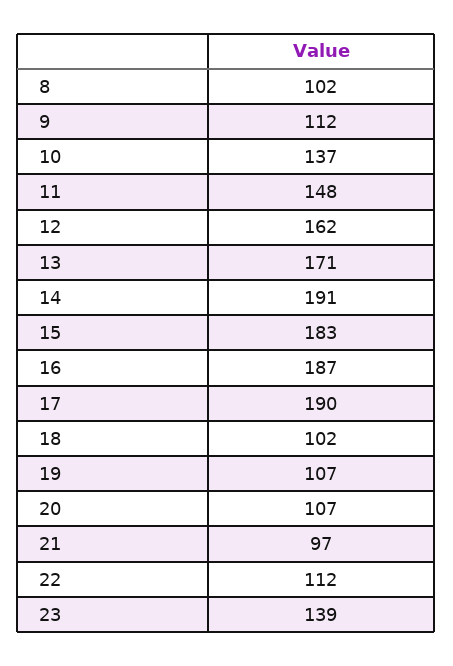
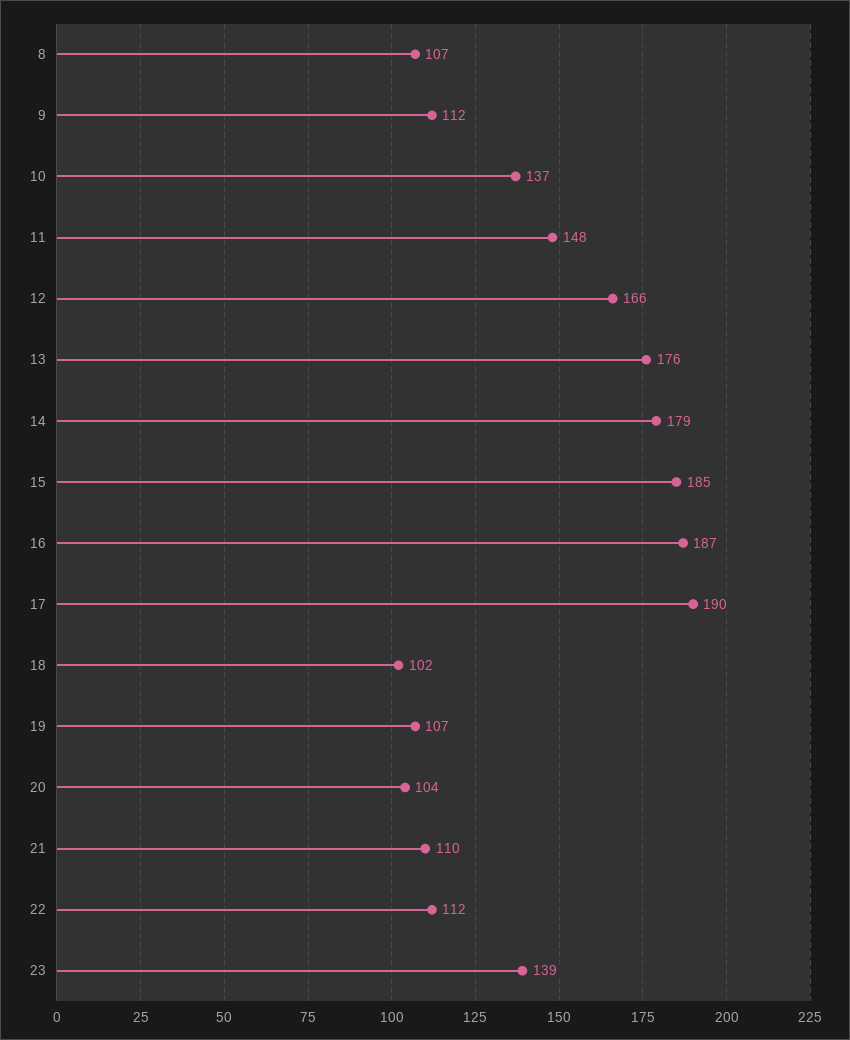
8: 102 -> 107
12: 162 -> 166
13: 171 -> 176
14: 191 -> 179
15: 183 -> 185
20: 107 -> 104
21: 97 -> 110

